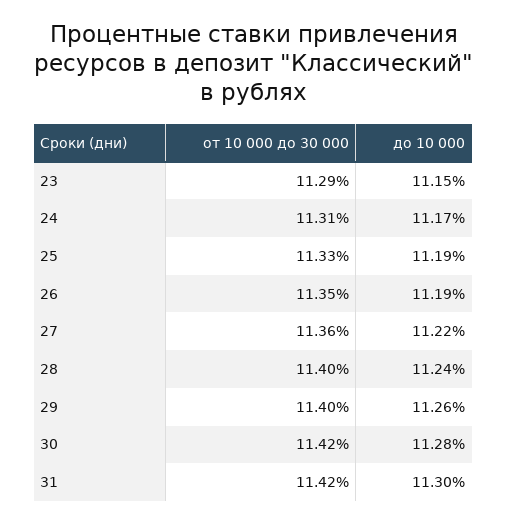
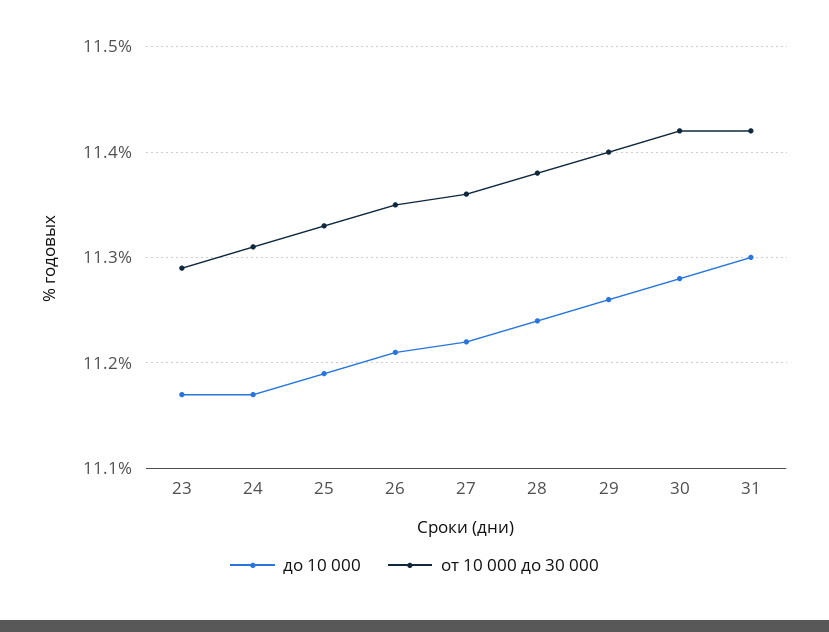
до 10 000, 23: 11.15 -> 11.17
до 10 000, 26: 11.19 -> 11.21
от 10 000 до 30 000, 28: 11.4 -> 11.38

